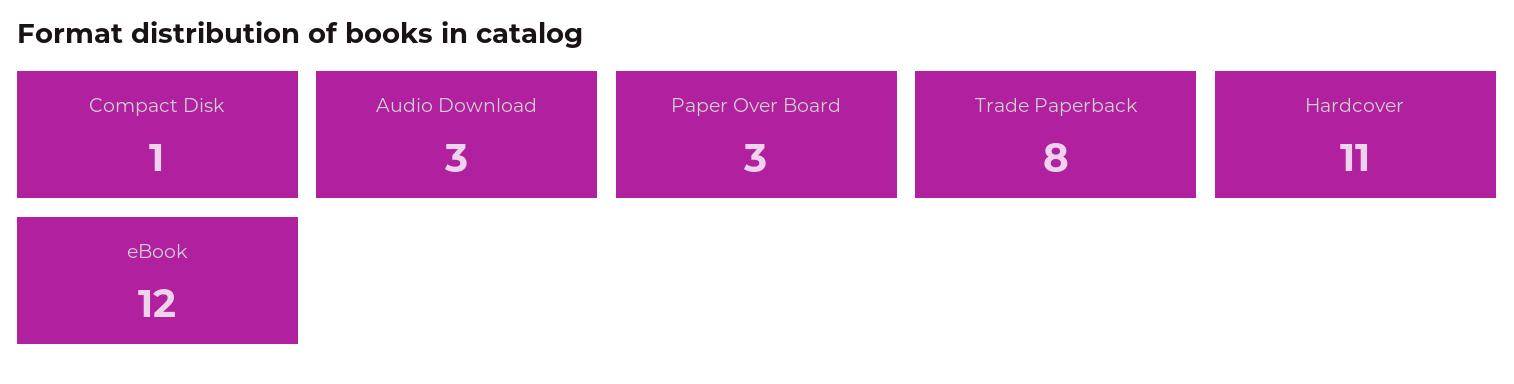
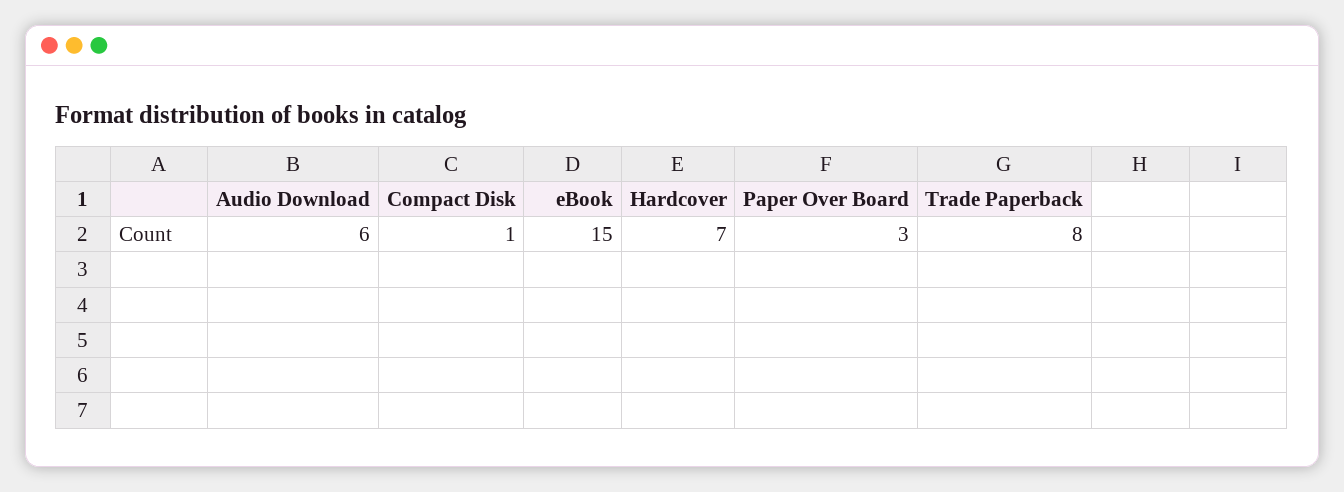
Audio Download: 3 -> 6
Hardcover: 11 -> 7
eBook: 12 -> 15

